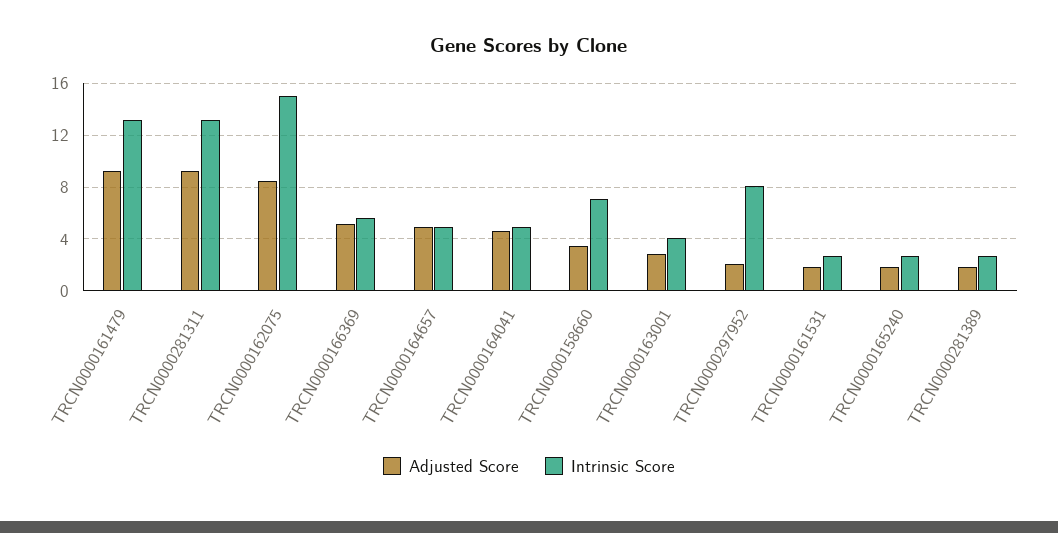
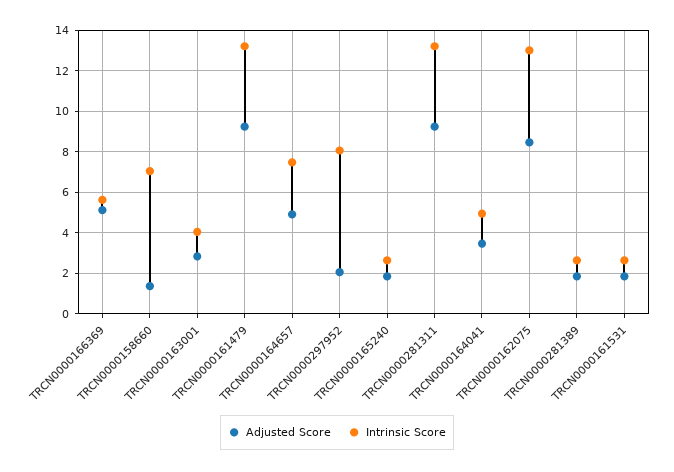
Intrinsic Score, TRCN0000162075: 15 -> 13
Intrinsic Score, TRCN0000164657: 5 -> 7.5
Adjusted Score, TRCN0000164041: 4.5 -> 3.5
Adjusted Score, TRCN0000158660: 3.5 -> 1.5

